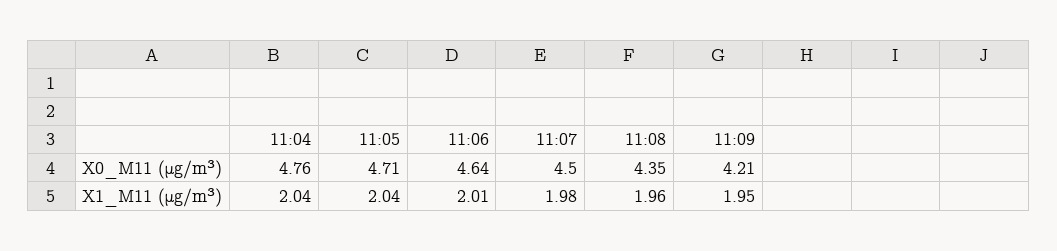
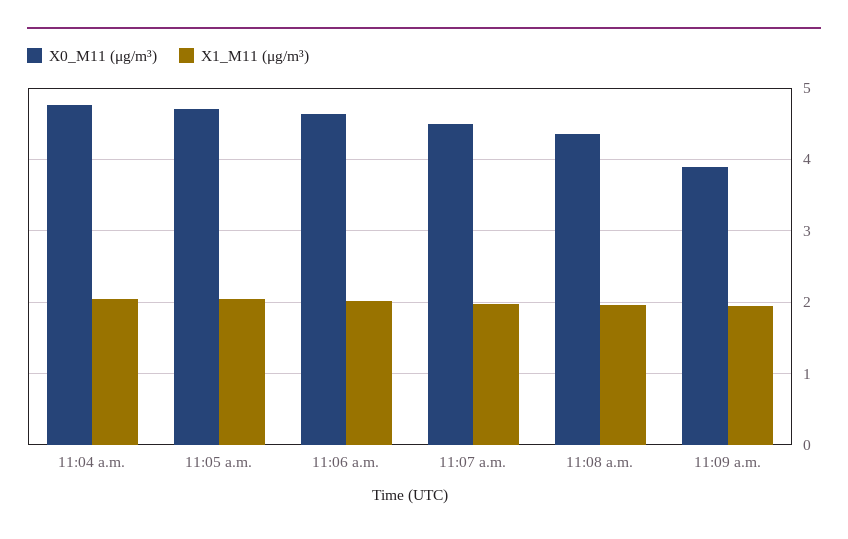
X0_M11 (μg/m³), 11:09: 4.21 -> 3.9

